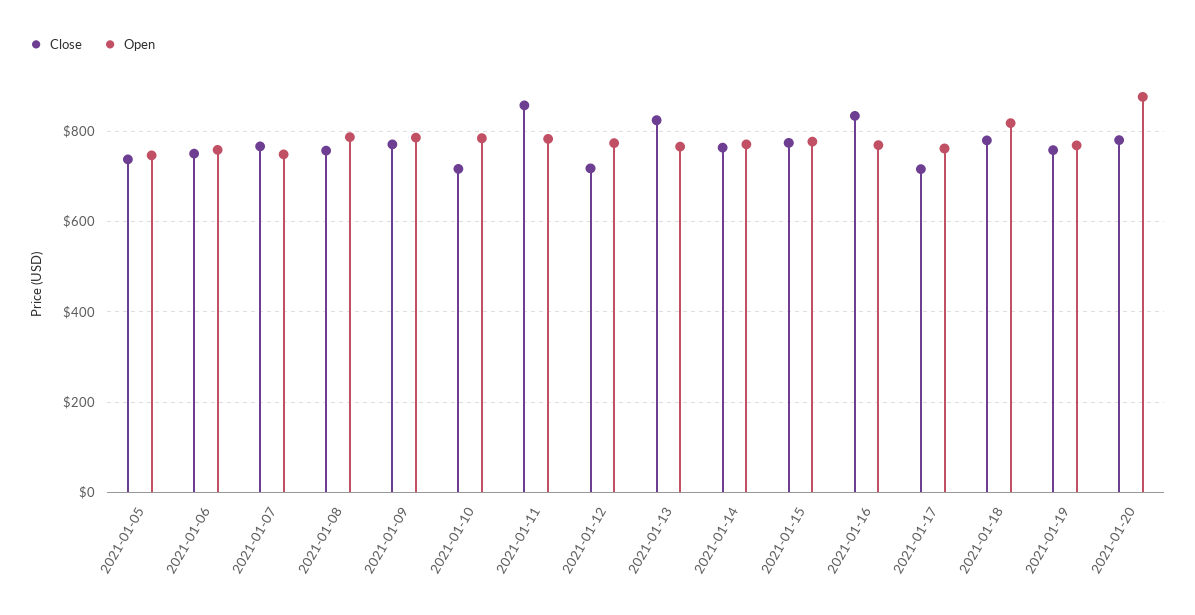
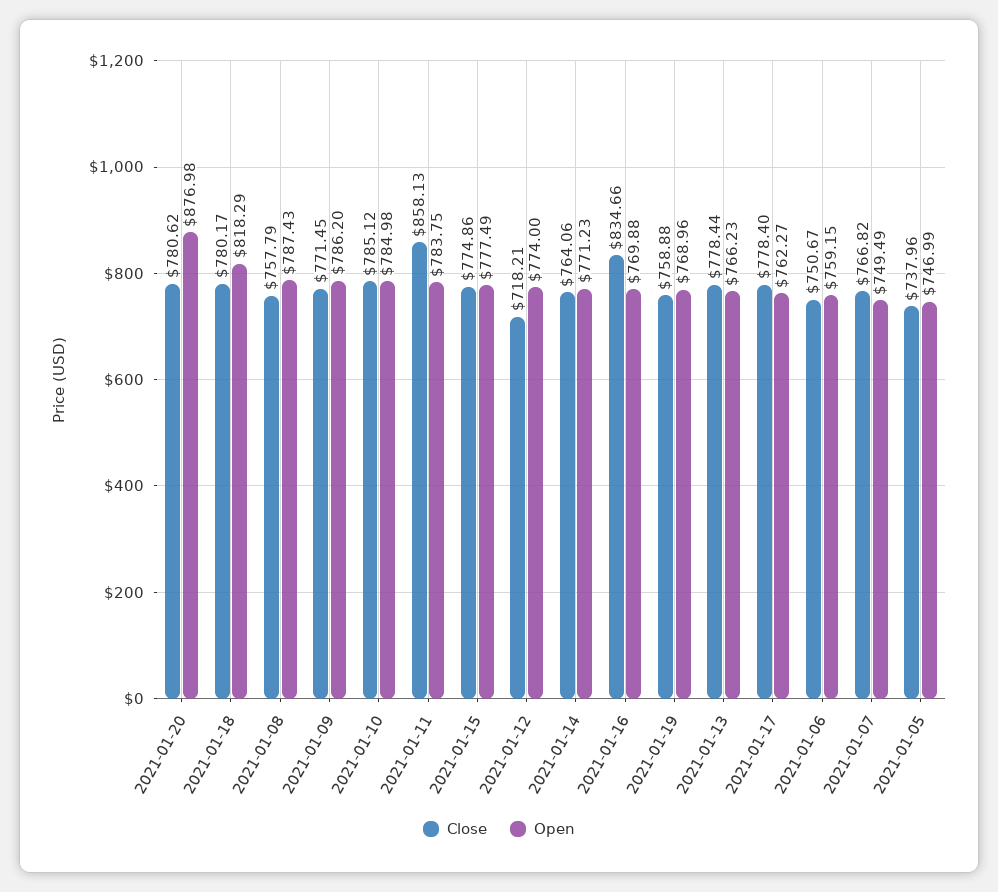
Close, 2021-01-10: 720 -> 785.12
Close, 2021-01-13: 820 -> 778.44
Close, 2021-01-17: 720 -> 778.4

